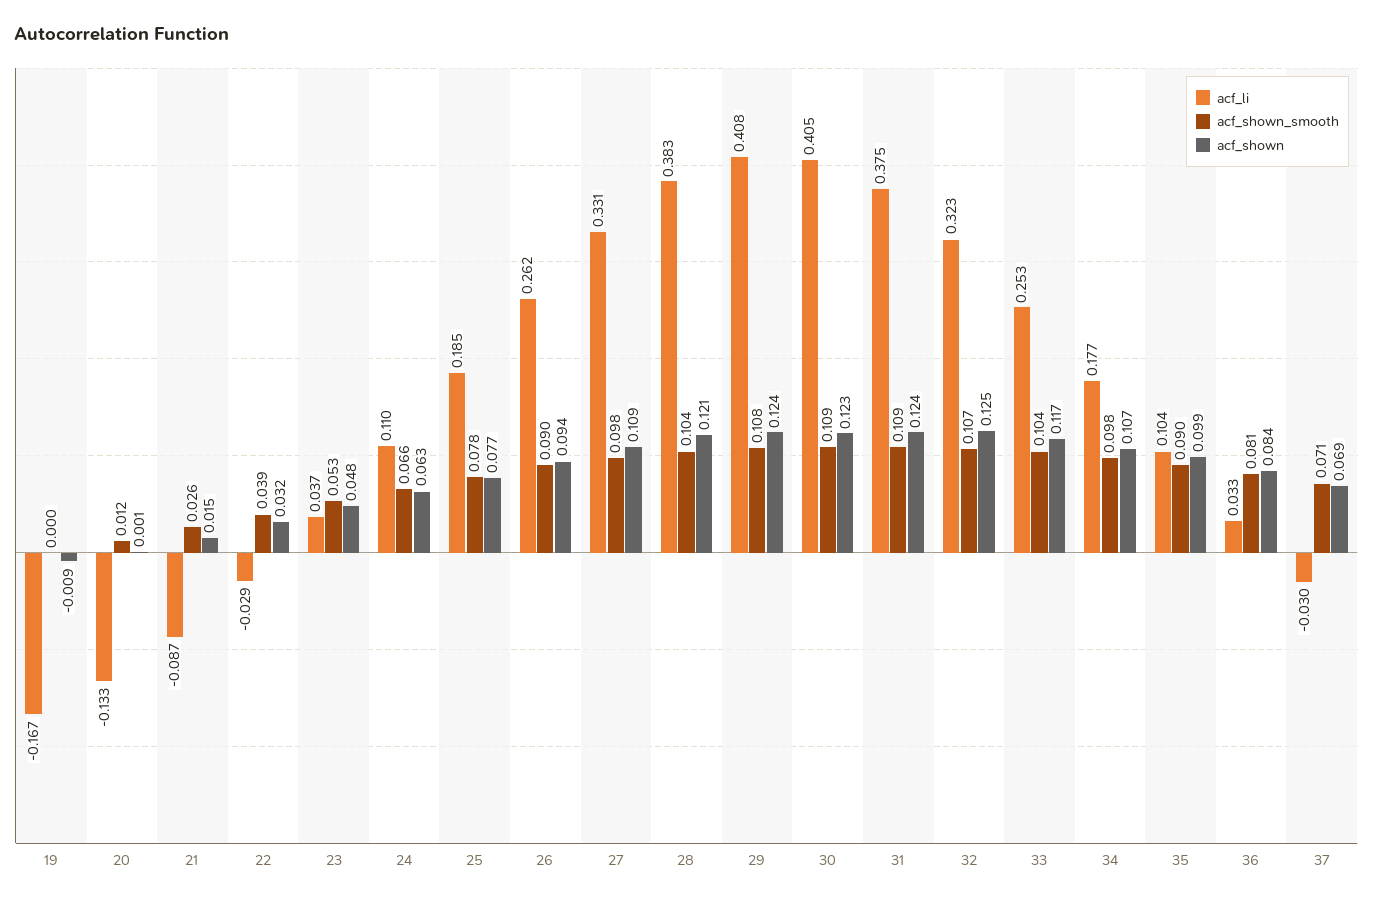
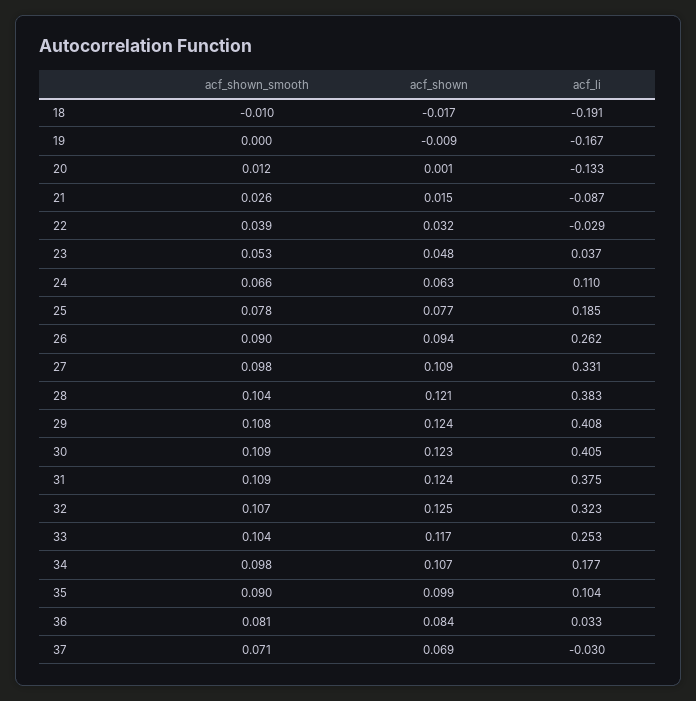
acf_shown_smooth, 18: none -> -0.01
acf_shown, 18: none -> -0.017
acf_li, 18: none -> -0.191

